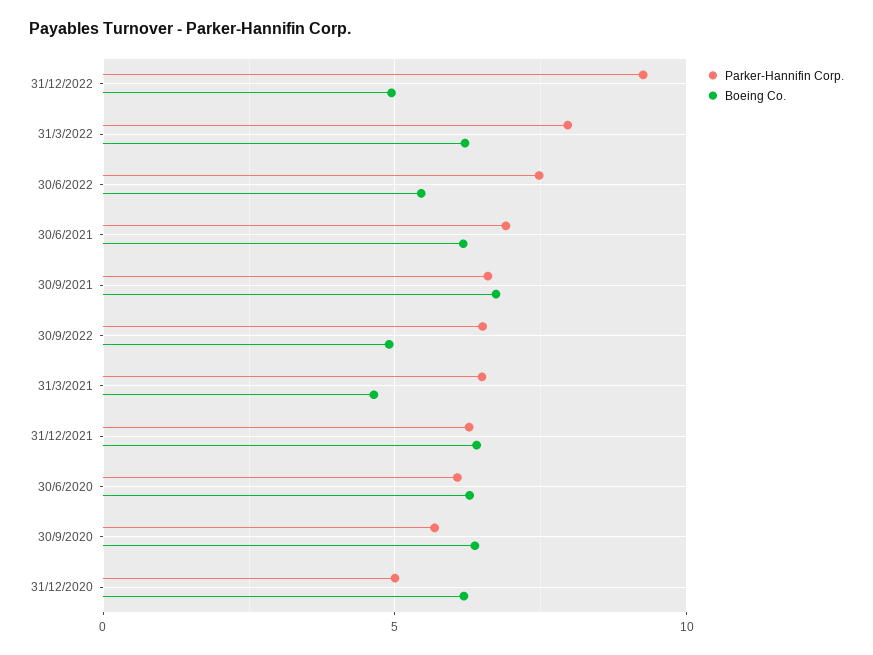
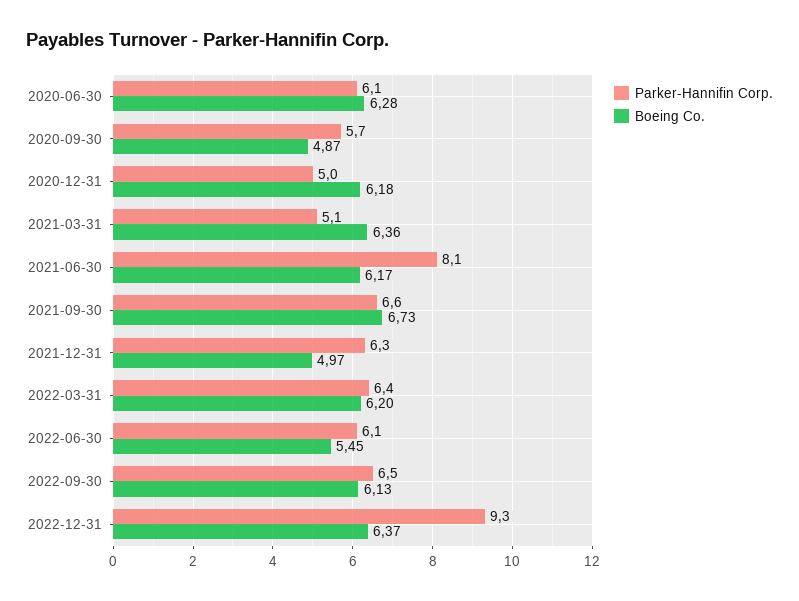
Boeing Co., 31/12/2022: 5 -> 6.37
Parker-Hannifin Corp., 31/3/2022: 8 -> 6.4
Parker-Hannifin Corp., 30/6/2022: 7.5 -> 6.1
Parker-Hannifin Corp., 30/6/2021: 7 -> 8.1
Boeing Co., 30/9/2022: 5 -> 6.13
Parker-Hannifin Corp., 31/3/2021: 6.5 -> 5.1
Boeing Co., 31/3/2021: 4.5 -> 6.36
Boeing Co., 31/12/2021: 6.5 -> 4.97
Boeing Co., 30/9/2020: 6.5 -> 4.87

